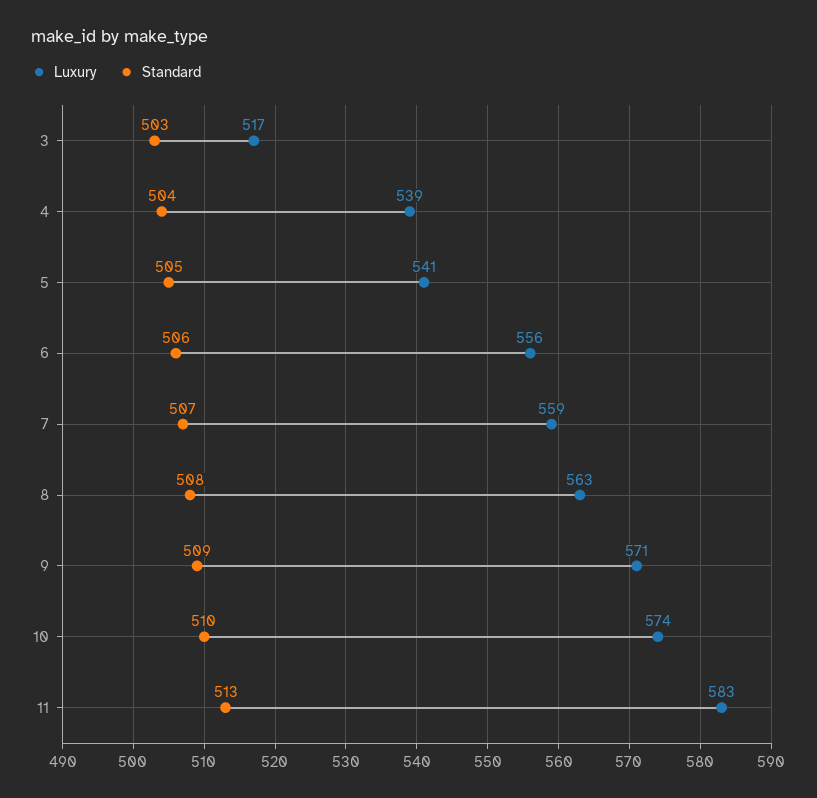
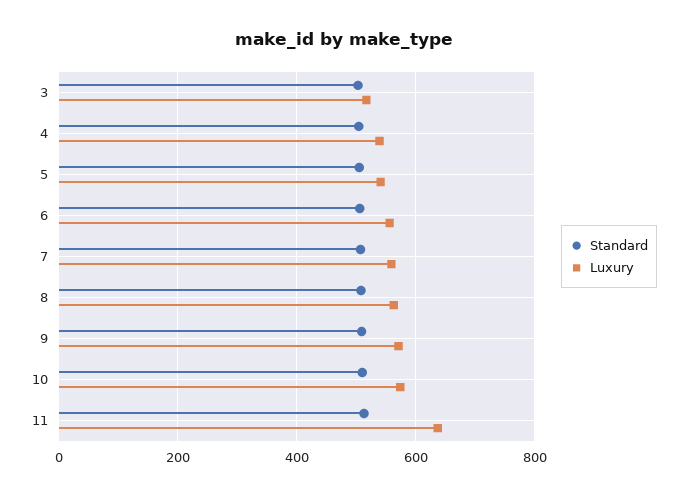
Luxury, 11: 583 -> 640

